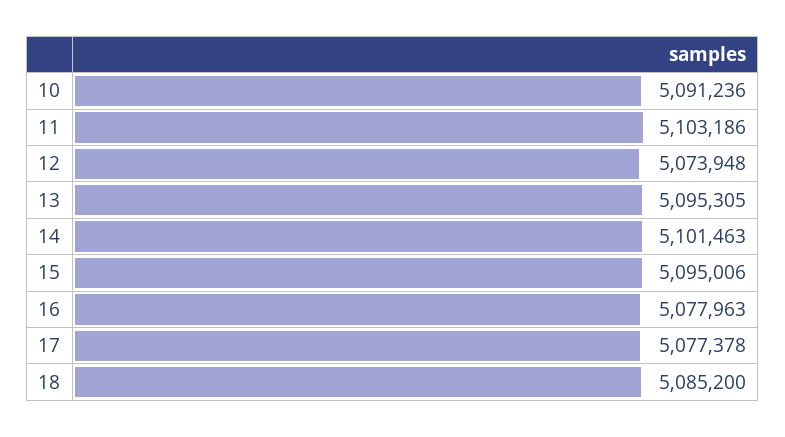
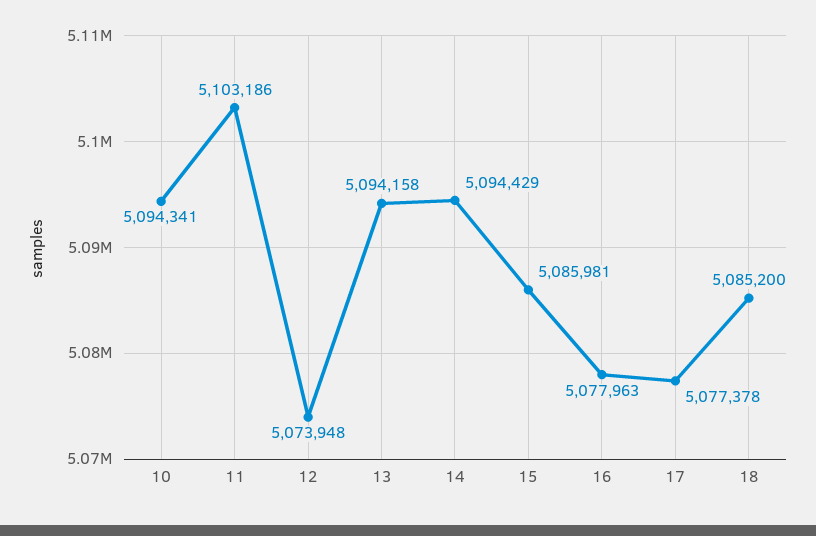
10: 5091236 -> 5094341
13: 5095305 -> 5094158
14: 5101463 -> 5094429
15: 5095006 -> 5085981

